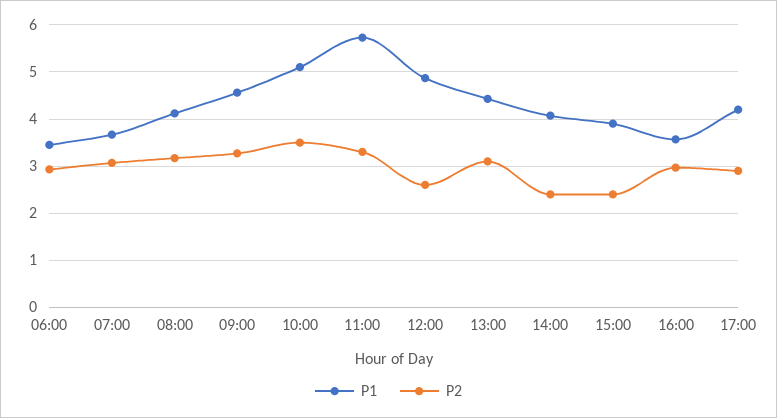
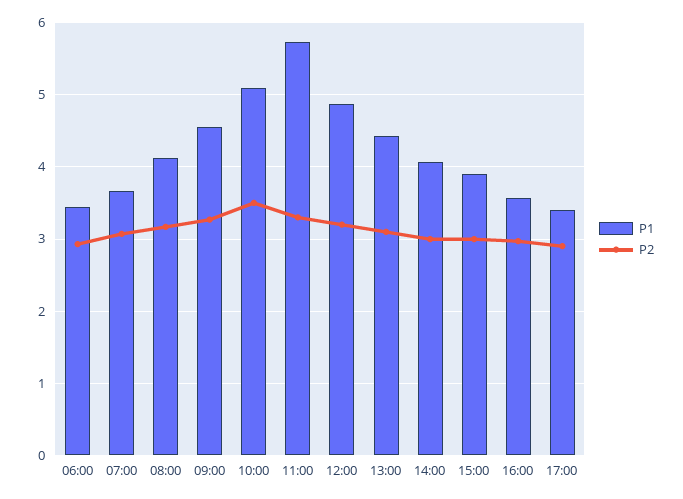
P2, 12:00: 2.6 -> 3.2
P2, 14:00: 2.4 -> 3
P2, 15:00: 2.4 -> 3
P1, 17:00: 4.2 -> 3.4

